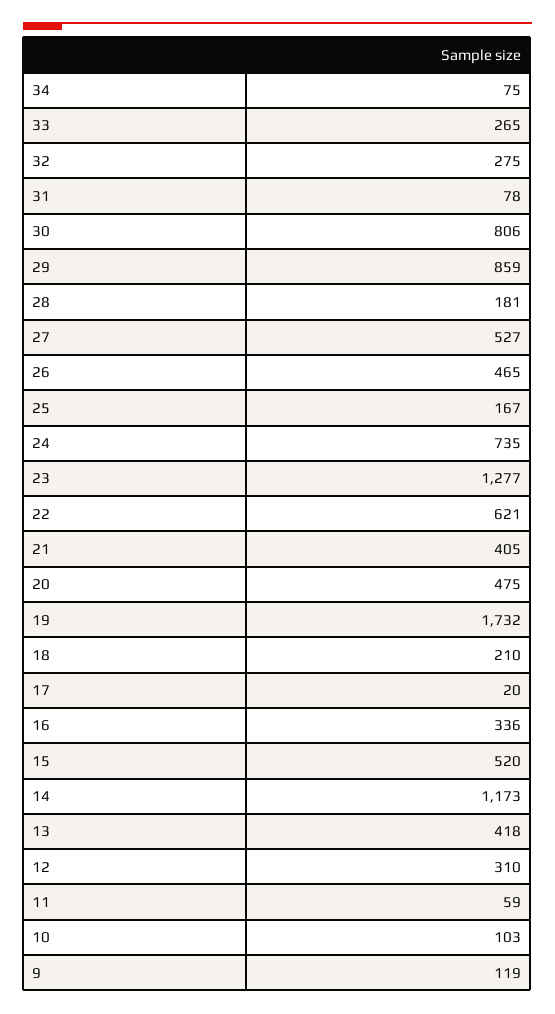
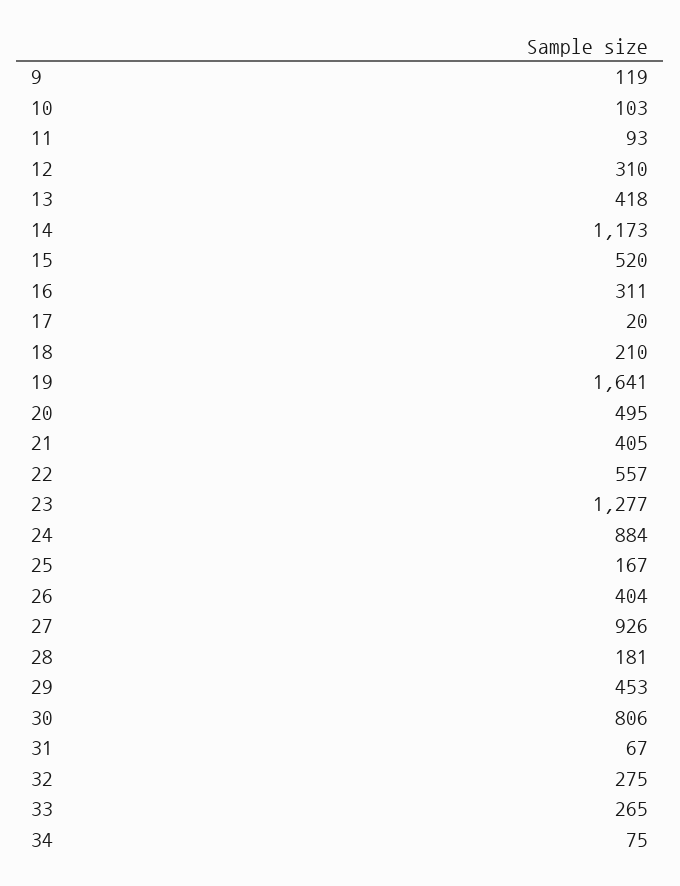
31: 78 -> 67
29: 859 -> 453
27: 527 -> 926
26: 465 -> 404
24: 735 -> 884
22: 621 -> 557
20: 475 -> 495
19: 1732 -> 1641
16: 336 -> 311
11: 59 -> 93

